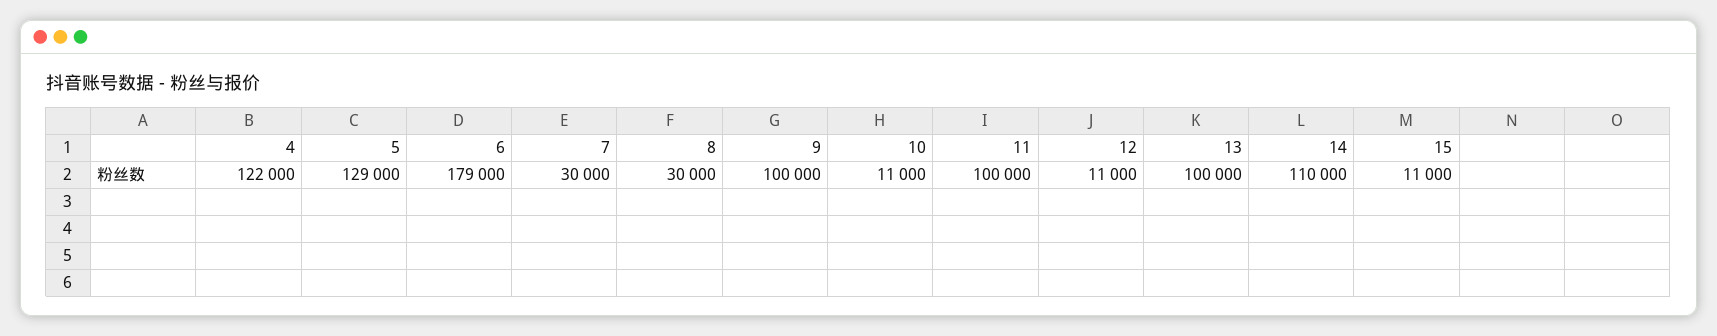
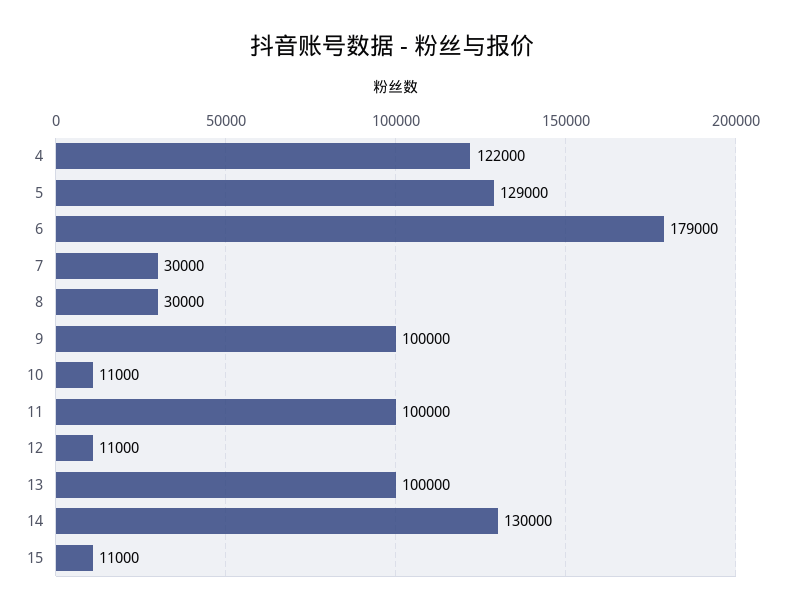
14: 110000 -> 130000

